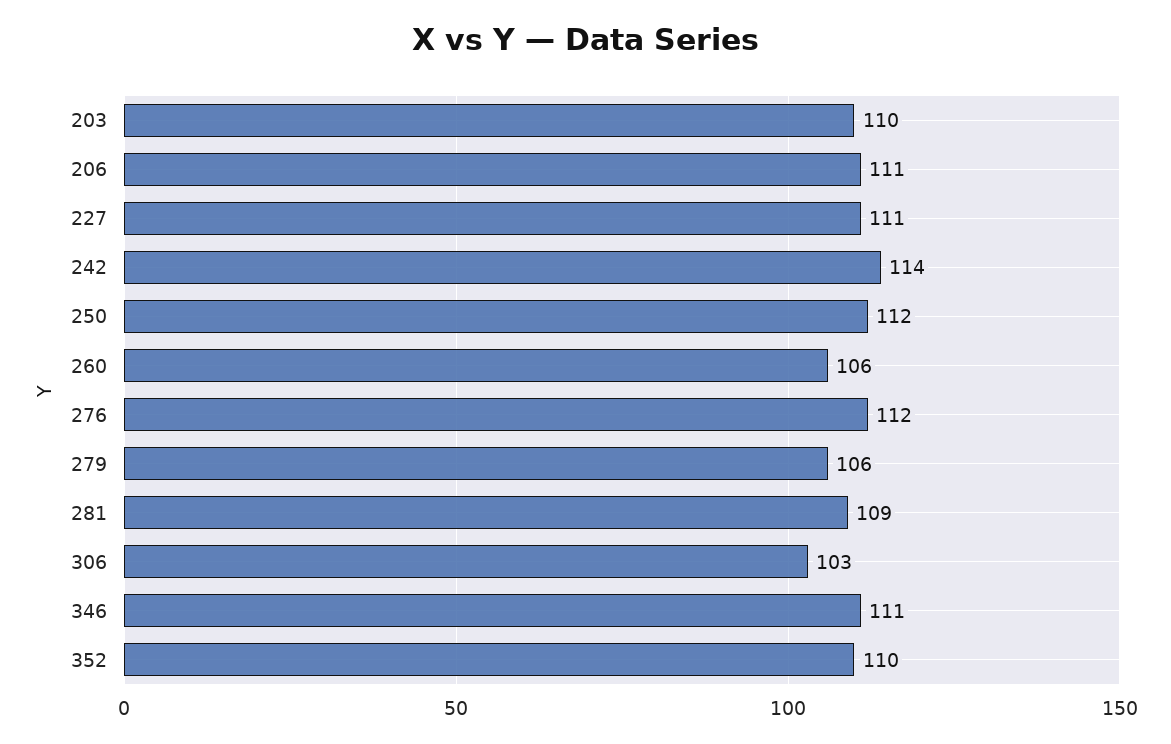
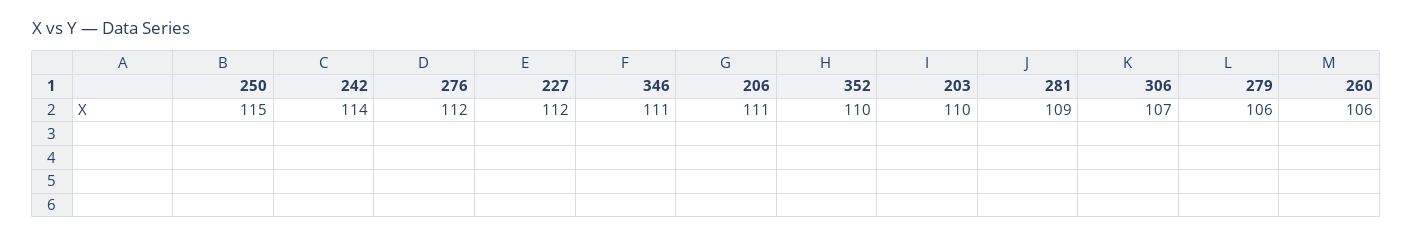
227: 111 -> 112
250: 112 -> 115
306: 103 -> 107

